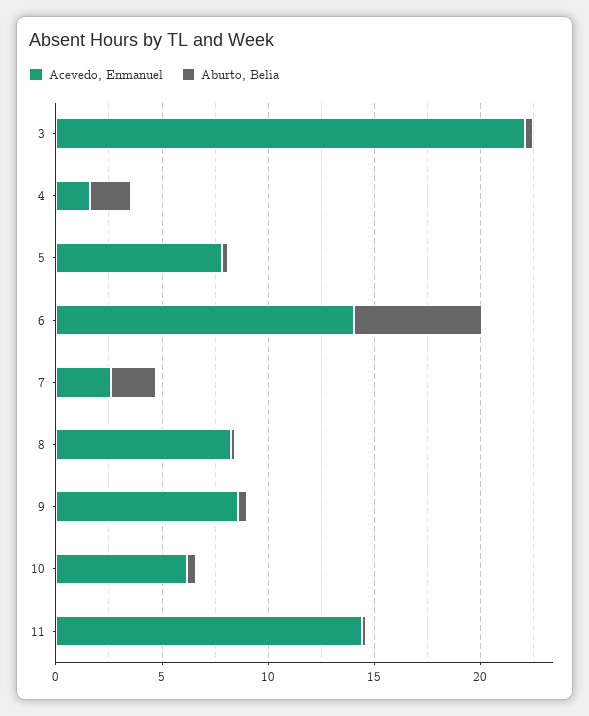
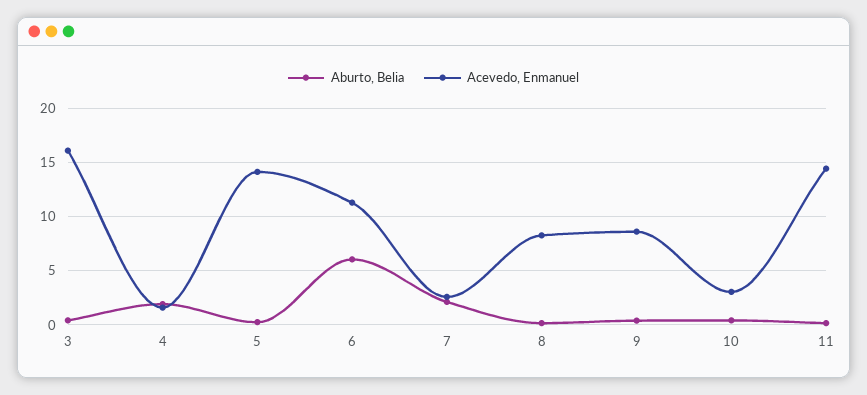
Acevedo, Enmanuel, 3: 22 -> 16
Acevedo, Enmanuel, 5: 8 -> 14
Acevedo, Enmanuel, 6: 14 -> 11
Acevedo, Enmanuel, 10: 6 -> 3

